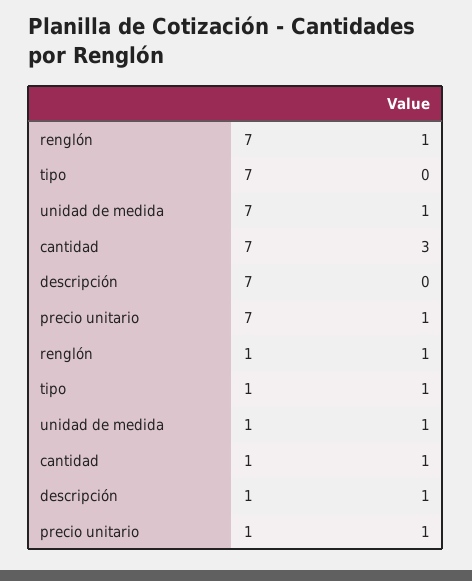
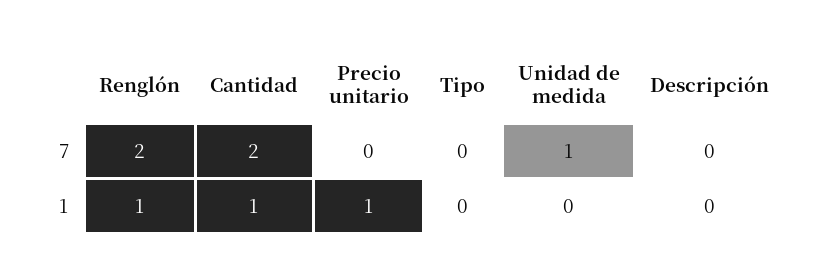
renglón, 7: 1 -> 2
cantidad, 7: 3 -> 2
precio unitario, 7: 1 -> 0
tipo, 1: 1 -> 0
unidad de medida, 1: 1 -> 0
descripción, 1: 1 -> 0

